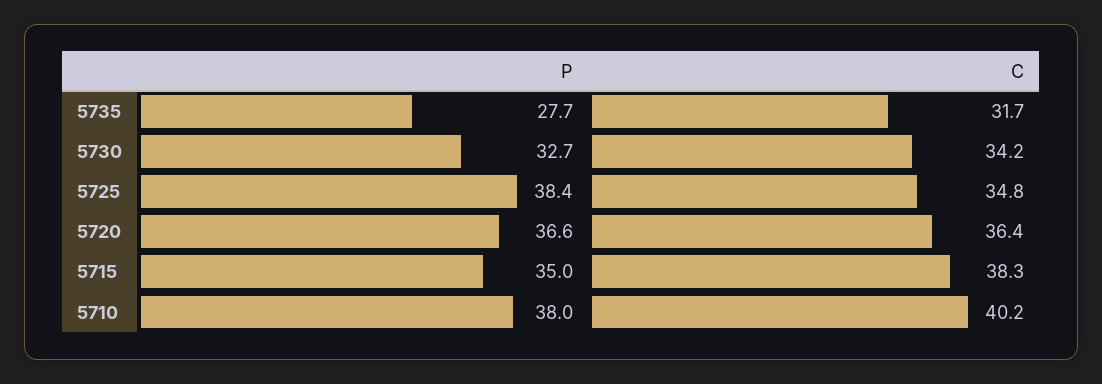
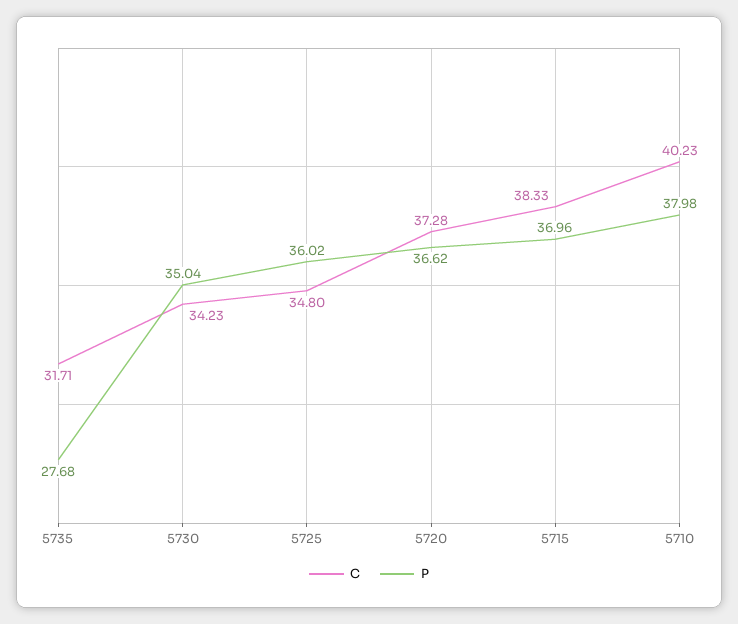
P, 5730: 32.7 -> 35.04
P, 5725: 38.4 -> 36.02
C, 5720: 36.4 -> 37.28
P, 5715: 35 -> 36.96

